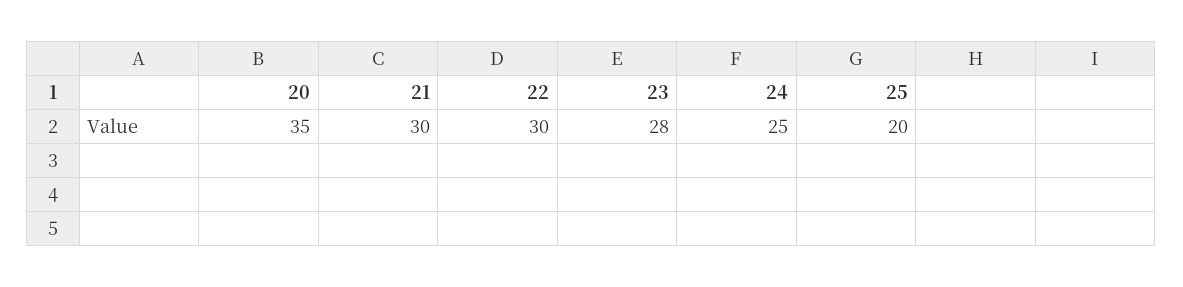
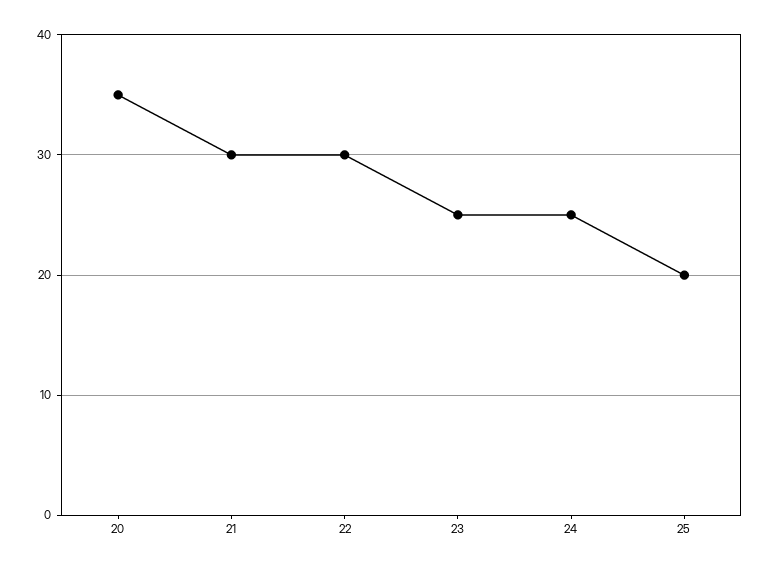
23: 28 -> 25

